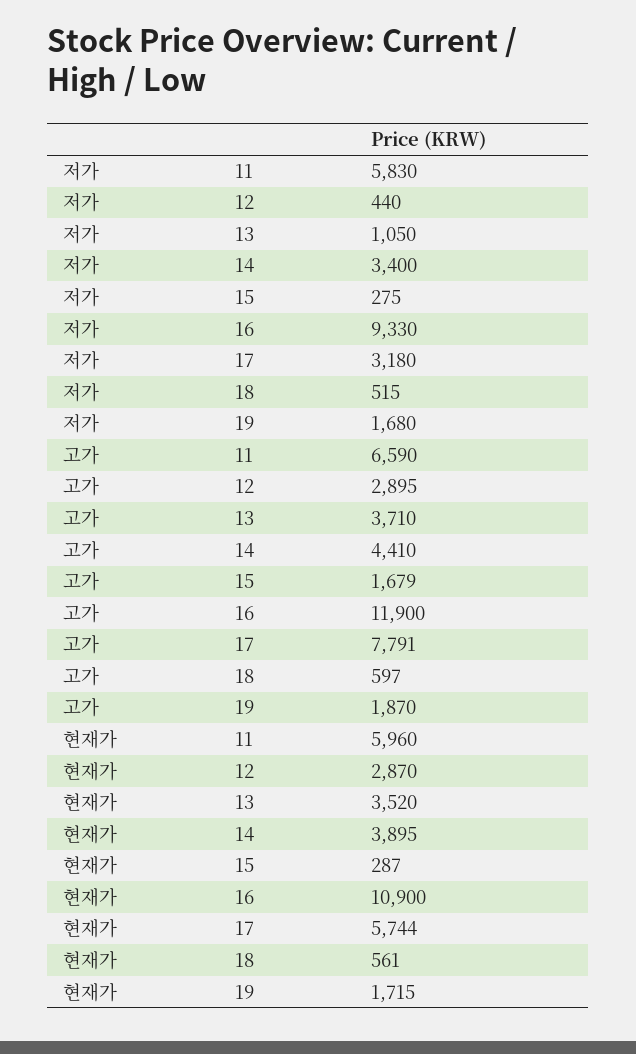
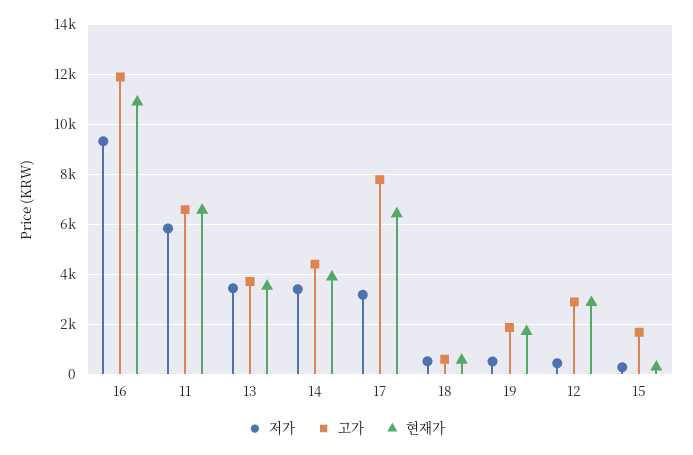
저가, 13: 1050 -> 3500
저가, 19: 1680 -> 500
현재가, 11: 5960 -> 6500
현재가, 17: 5744 -> 6500

